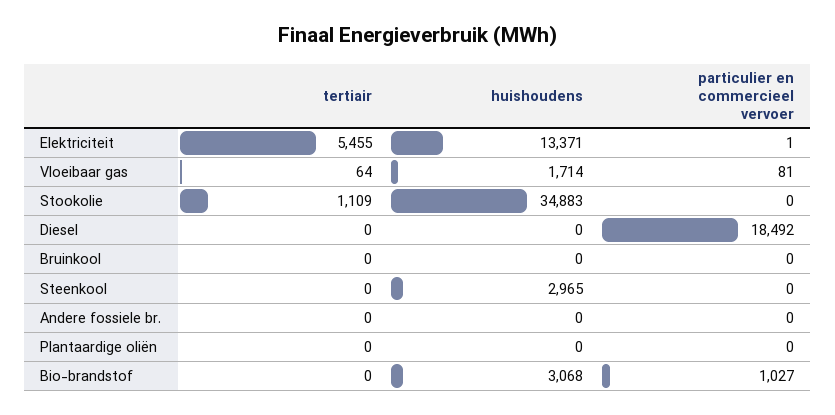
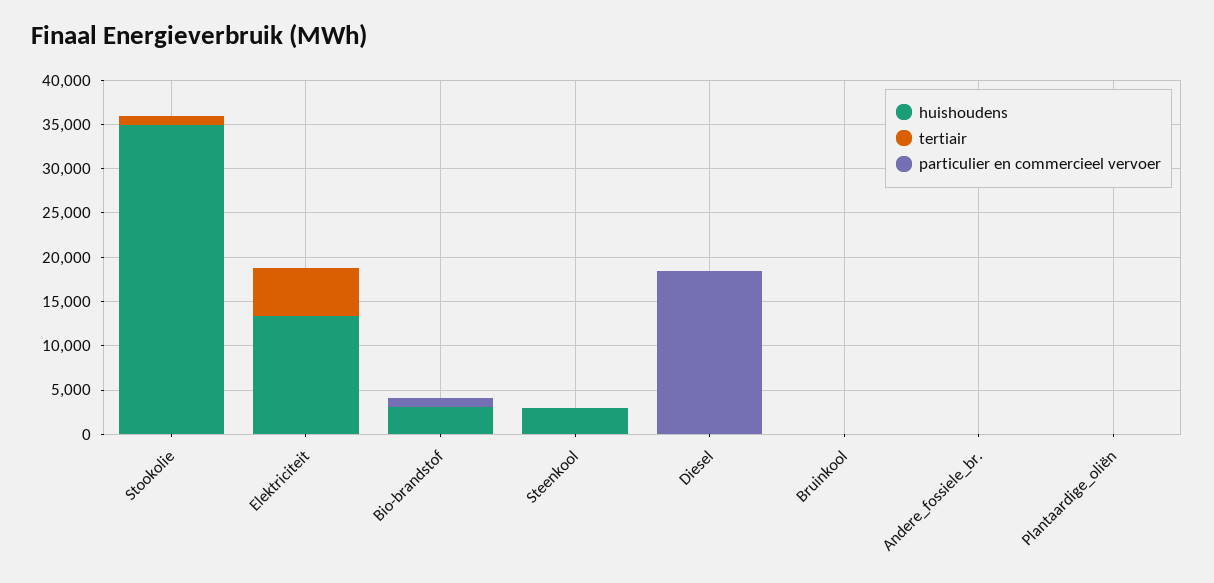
tertiair, Vloeibaar gas: 64 -> none
huishoudens, Vloeibaar gas: 1714 -> none
particulier en commercieel vervoer, Vloeibaar gas: 81 -> none

